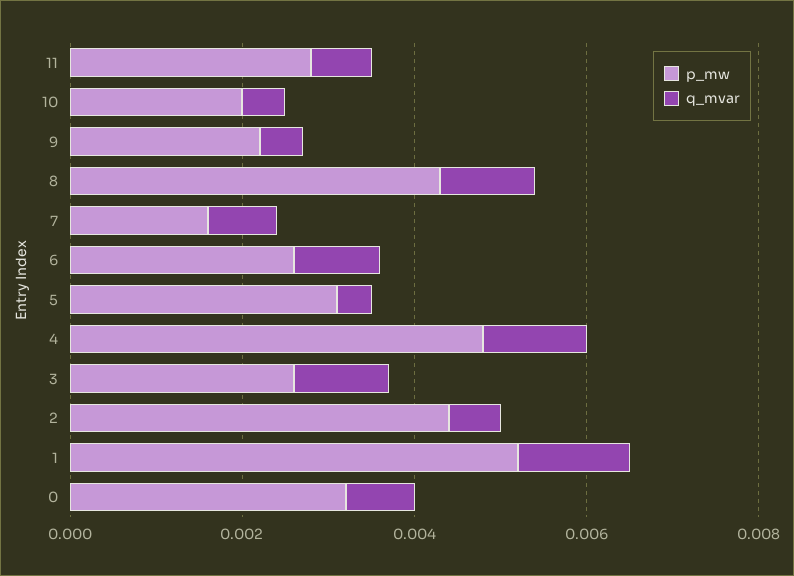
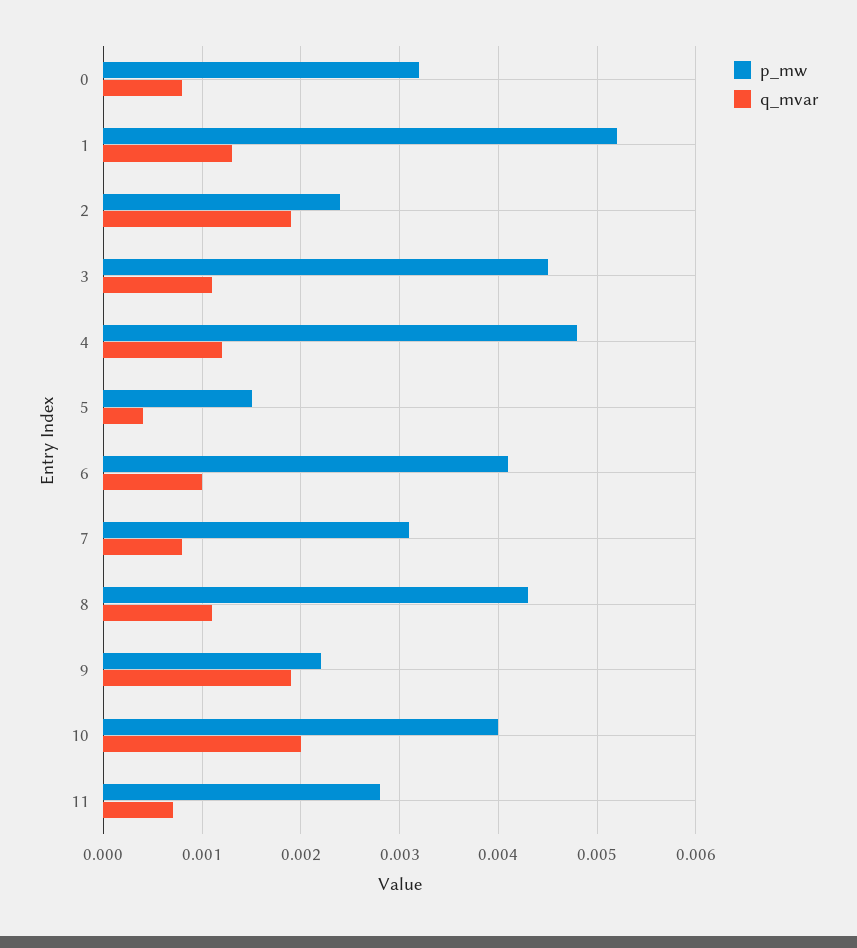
p_mw, 10: 0.002 -> 0.004
q_mvar, 10: 0.0005 -> 0.002
q_mvar, 9: 0.0005 -> 0.0019
p_mw, 7: 0.0015 -> 0.0031
p_mw, 6: 0.0025 -> 0.0041
p_mw, 5: 0.003 -> 0.0015
p_mw, 3: 0.0025 -> 0.0045
p_mw, 2: 0.0045 -> 0.0024
q_mvar, 2: 0.0005 -> 0.0019

